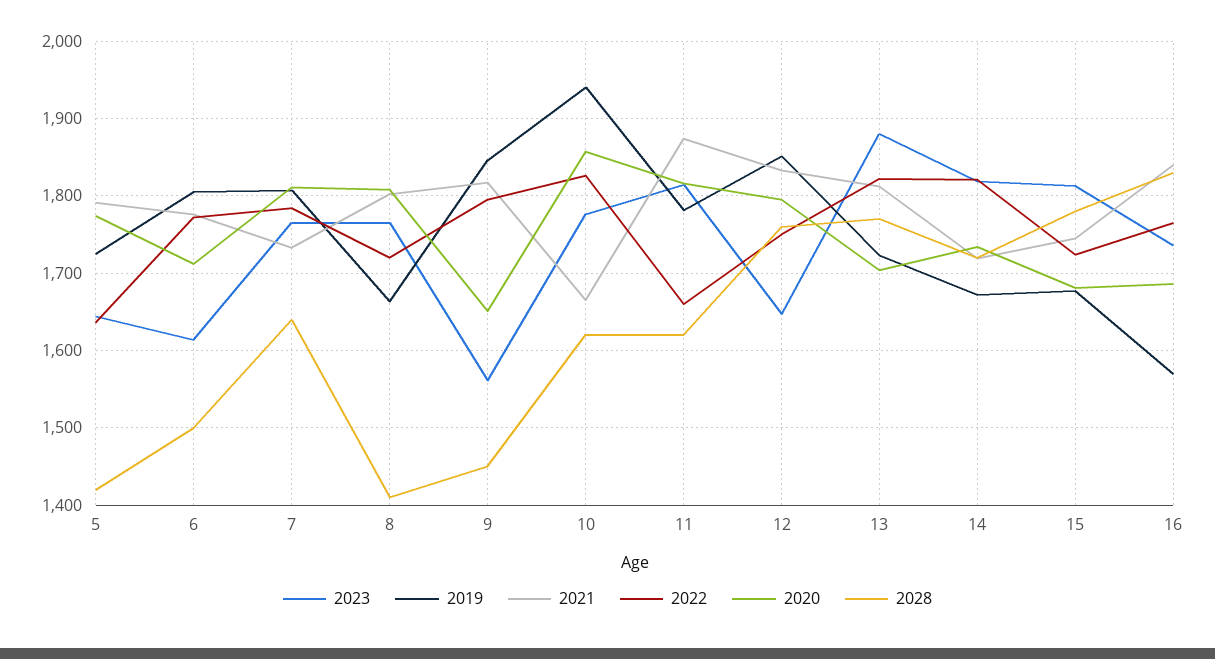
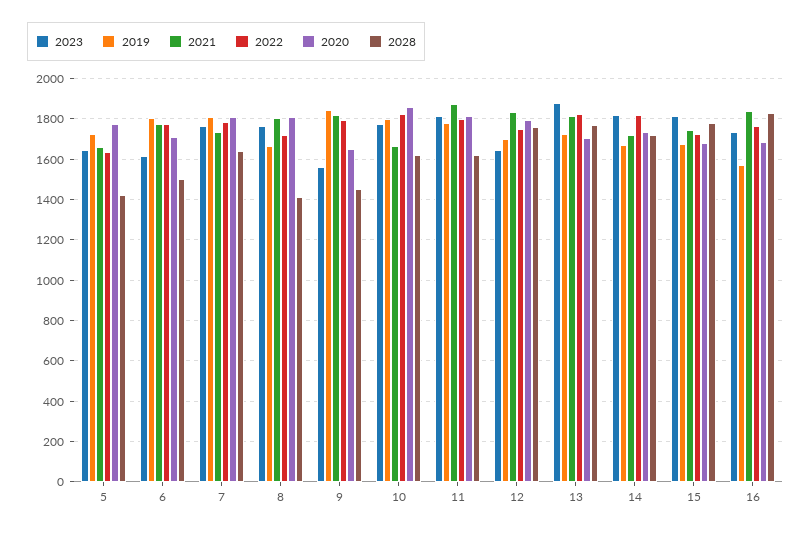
2021, 5: 1790 -> 1650
2019, 10: 1940 -> 1800
2022, 11: 1660 -> 1800
2019, 12: 1850 -> 1700

